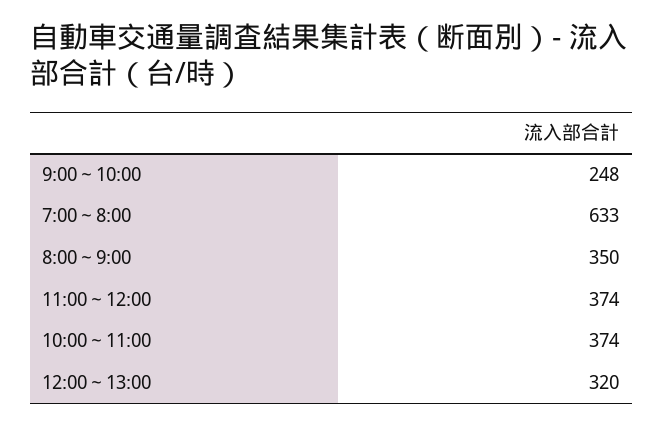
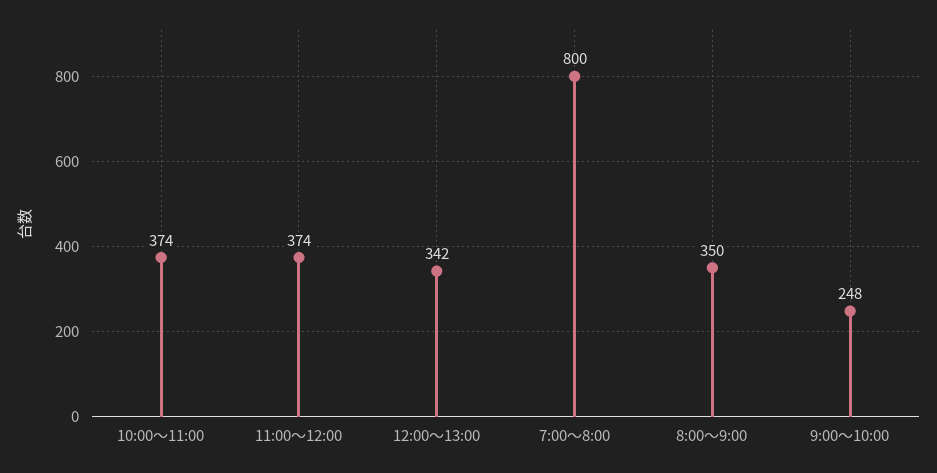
7:00～8:00: 633 -> 800
12:00～13:00: 320 -> 342

